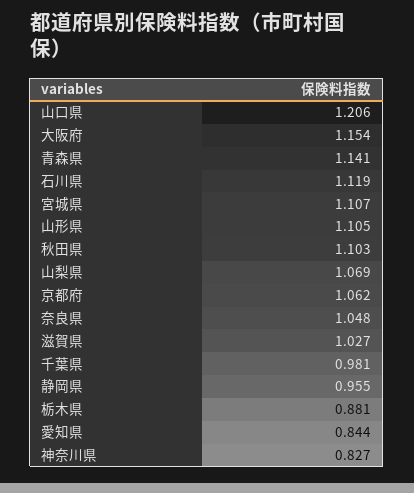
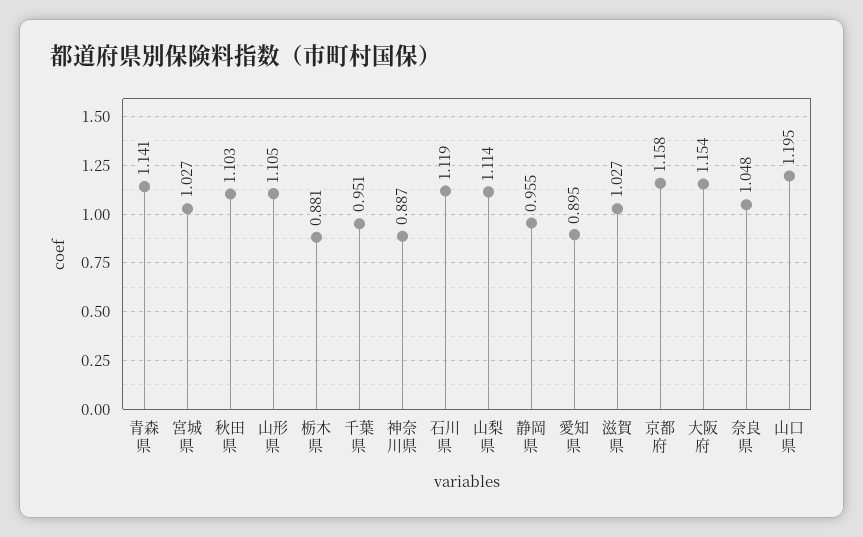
山口県: 1.206 -> 1.195
宮城県: 1.107 -> 1.027
山梨県: 1.069 -> 1.114
京都府: 1.062 -> 1.158
千葉県: 0.981 -> 0.951
愛知県: 0.844 -> 0.895
神奈川県: 0.827 -> 0.887

